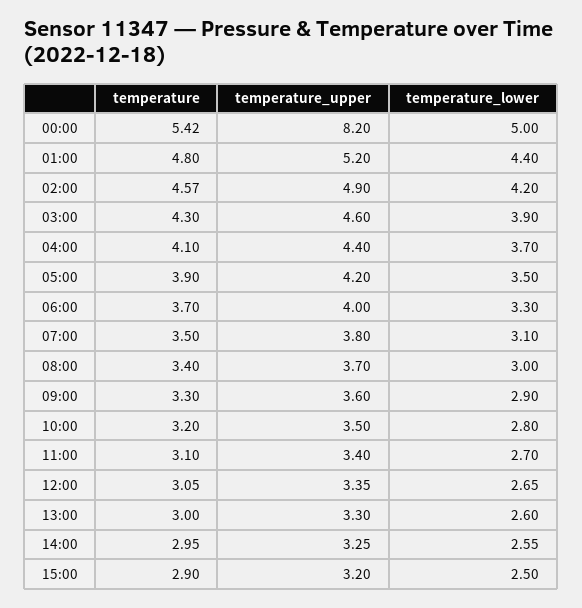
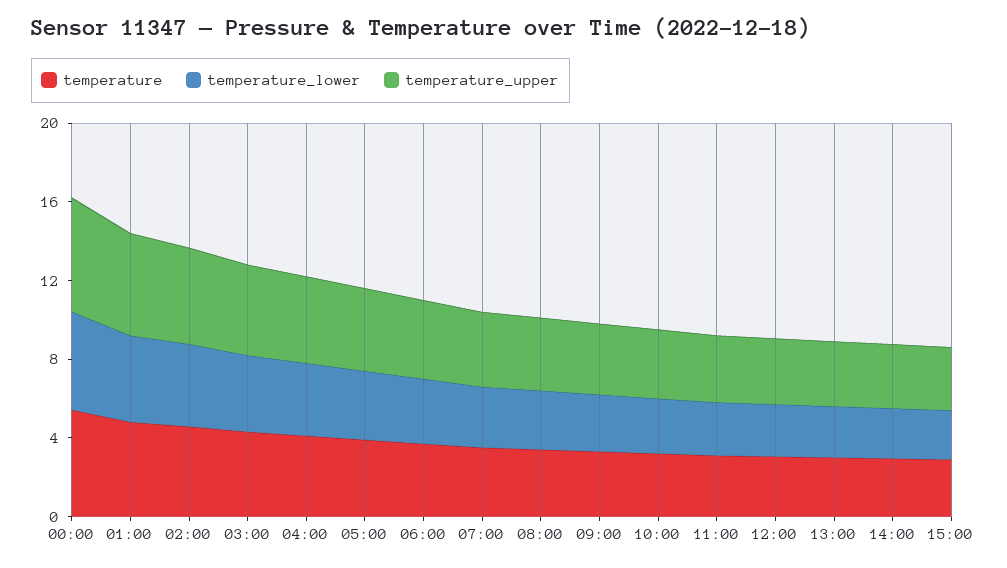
temperature_upper, 00:00: 8.2 -> 6

